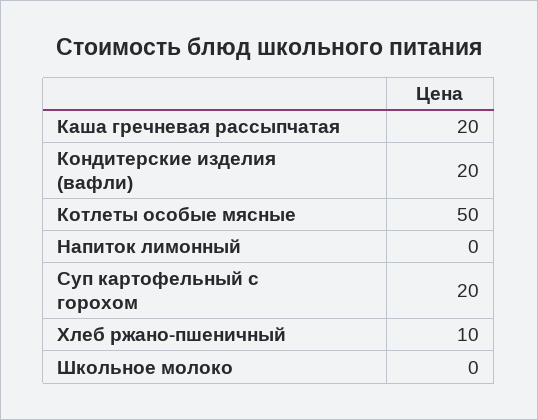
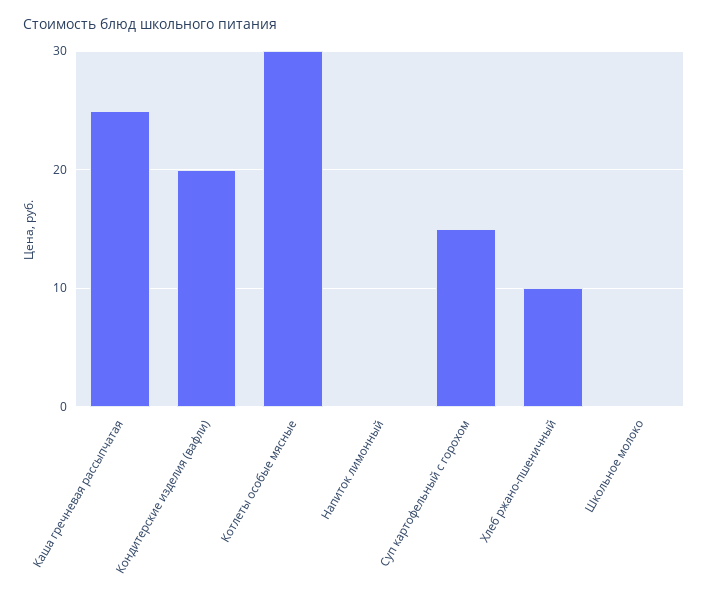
Каша гречневая рассыпчатая: 20 -> 25
Котлеты особые мясные: 50 -> 30
Суп картофельный с горохом: 20 -> 15

